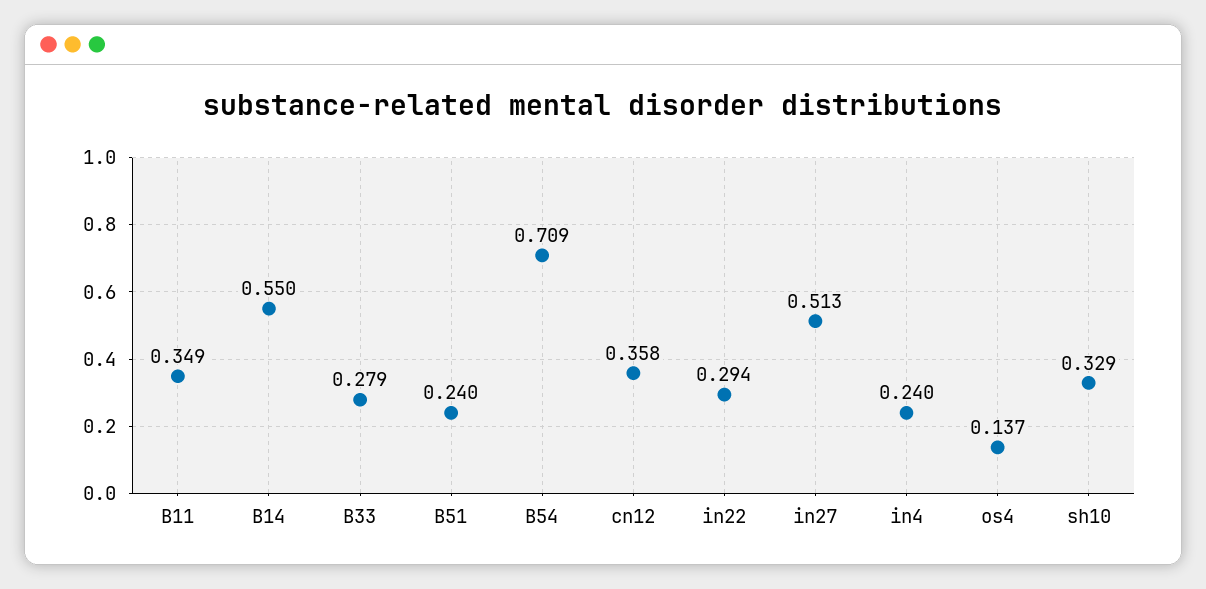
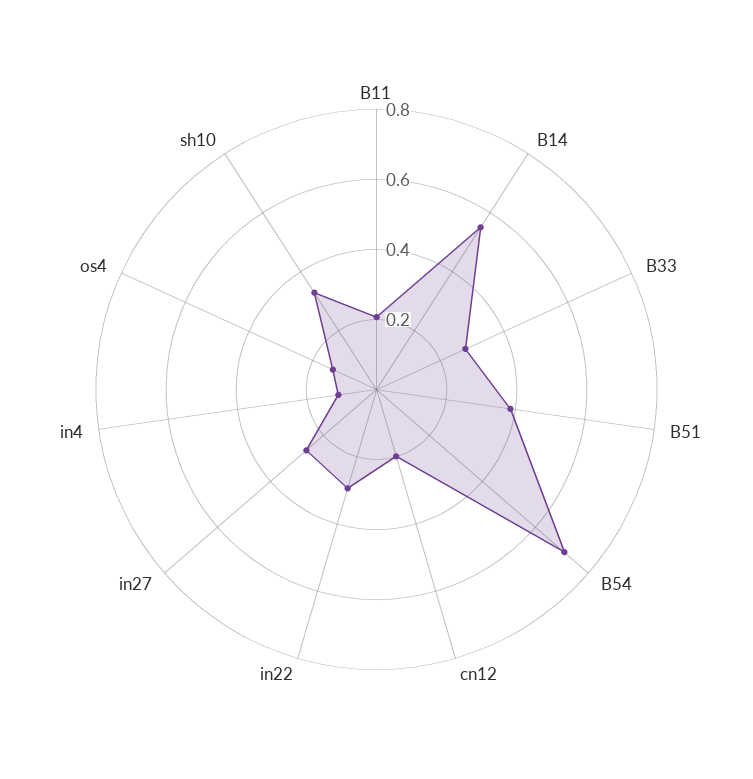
B11: 0.349 -> 0.2
B51: 0.24 -> 0.4
cn12: 0.358 -> 0.2
in27: 0.513 -> 0.25
in4: 0.24 -> 0.1

